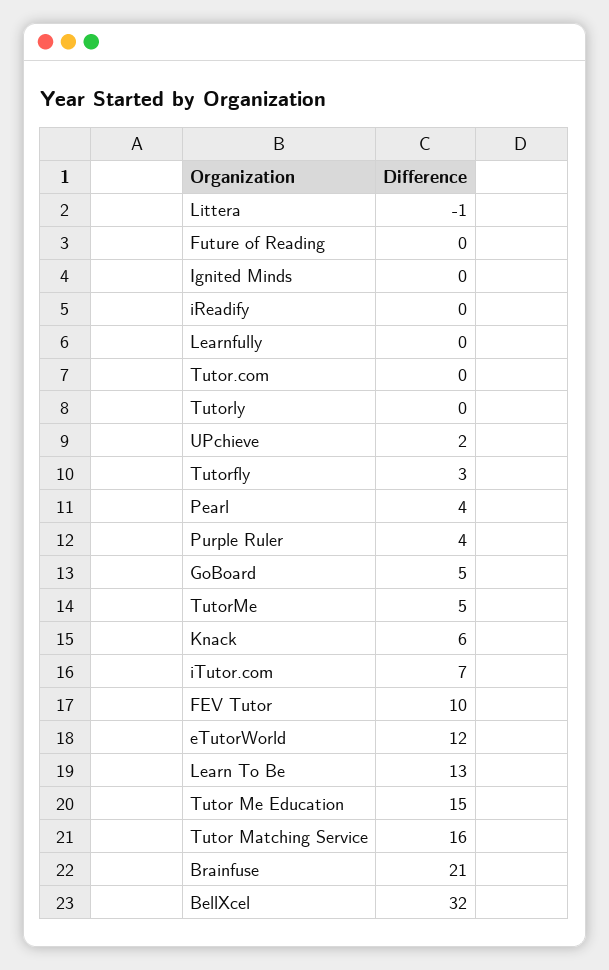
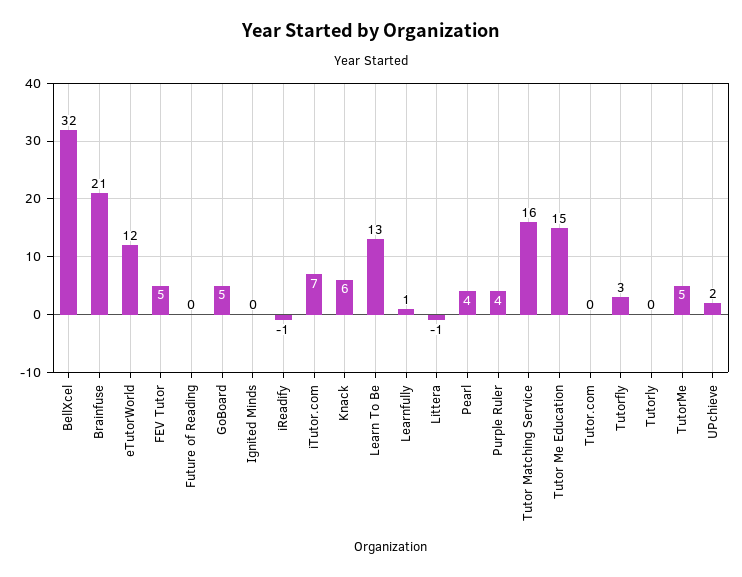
iReadify: 0 -> -1
Learnfully: 0 -> 1
FEV Tutor: 10 -> 5

